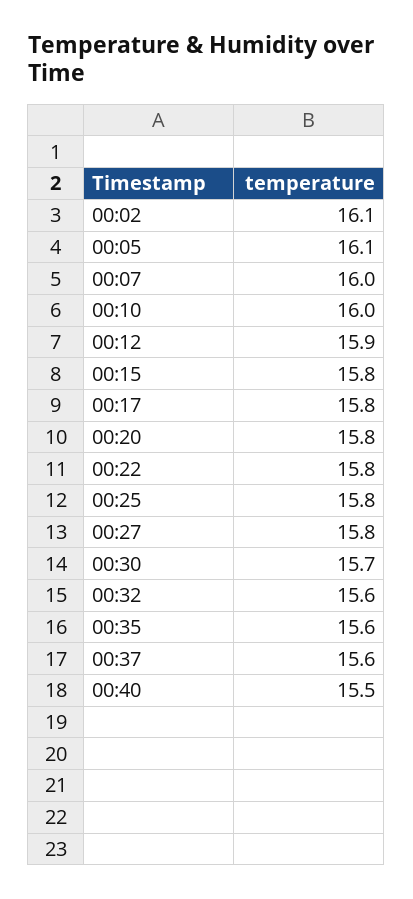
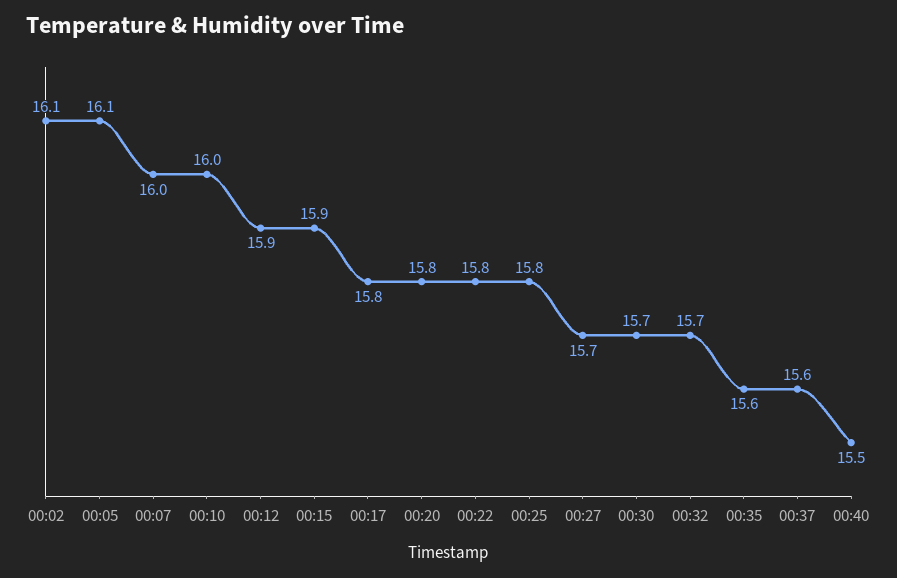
00:15: 15.8 -> 15.9
00:27: 15.8 -> 15.7
00:32: 15.6 -> 15.7

